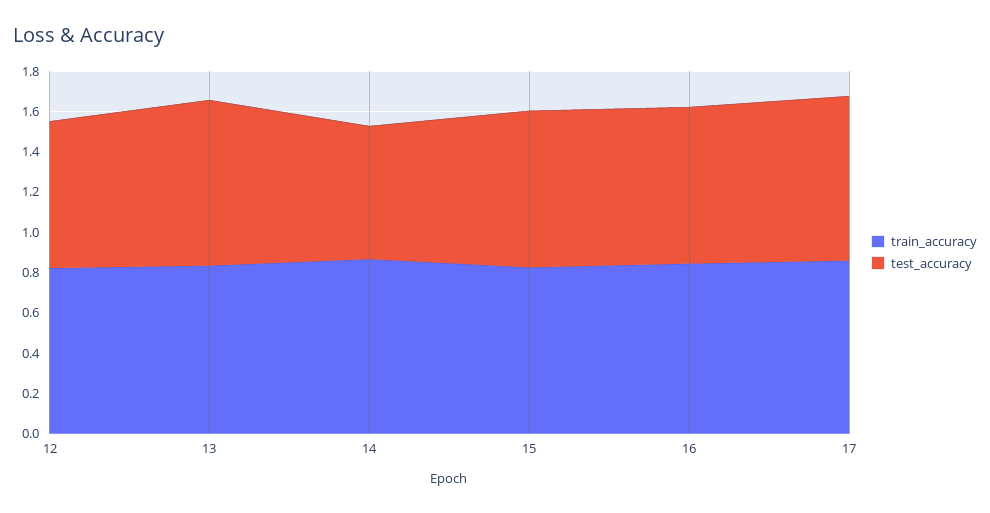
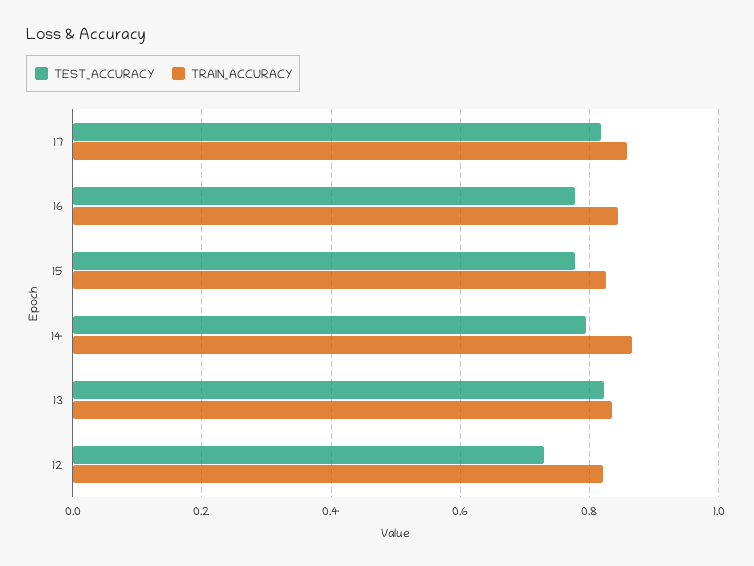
test_accuracy, 14: 0.65 -> 0.8

